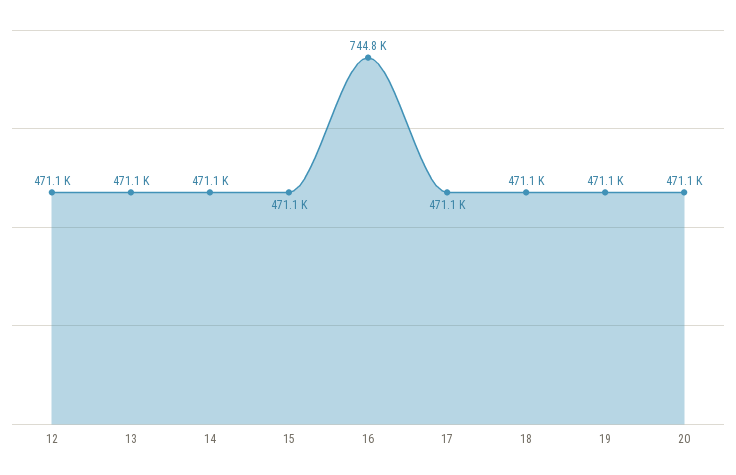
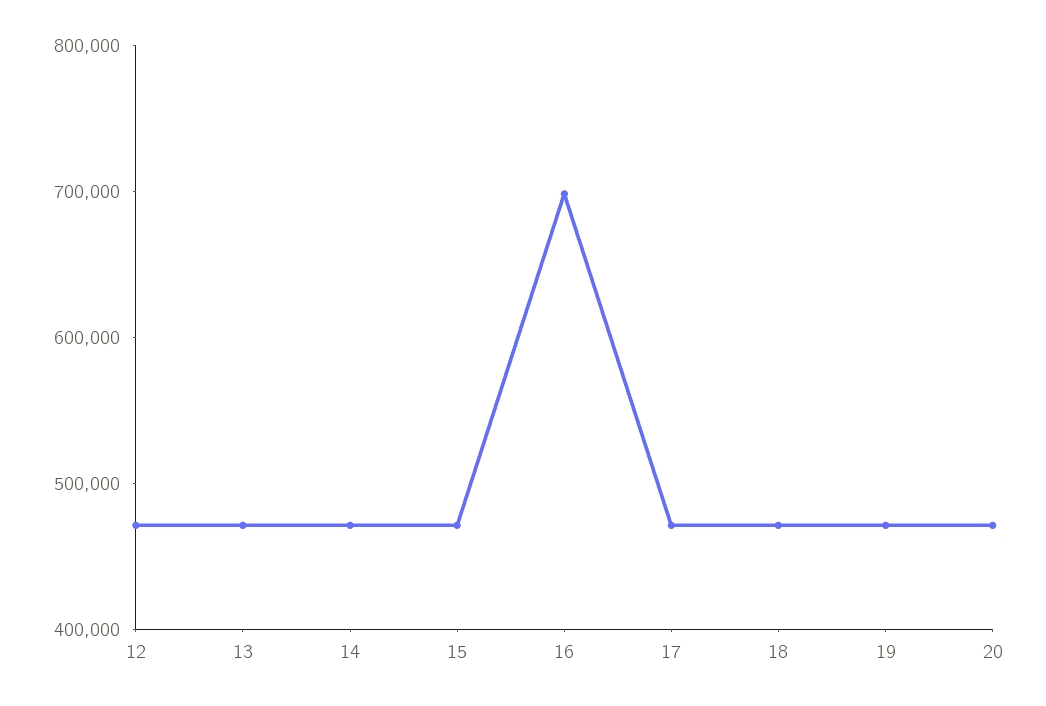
16: 744800 -> 700000

